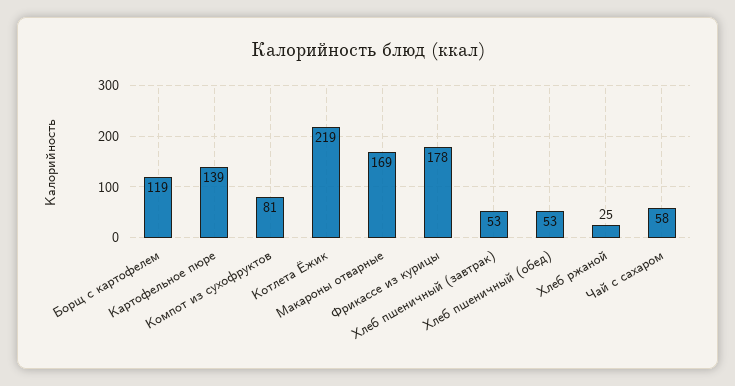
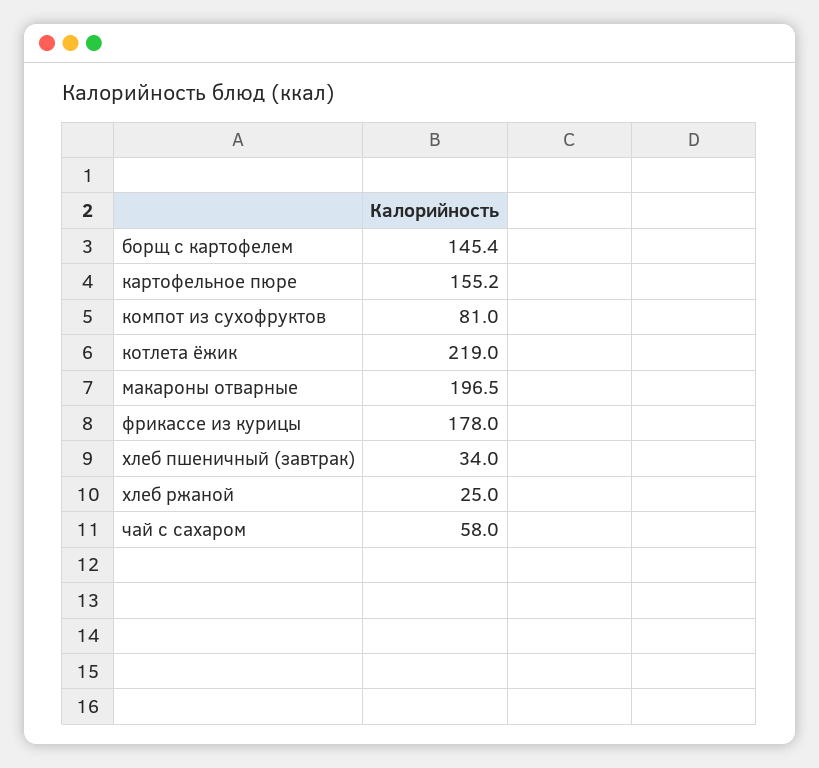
Борщ с картофелем: 119 -> 145.4
Картофельное пюре: 139 -> 155.2
Макароны отварные: 169 -> 196.5
Хлеб пшеничный (завтрак): 53 -> 34
Хлеб пшеничный (обед): 53 -> none

